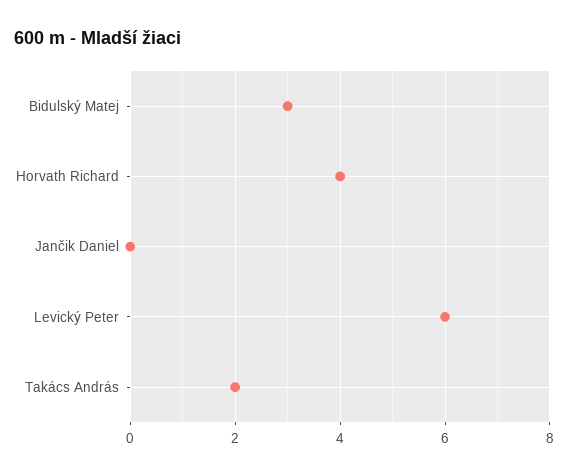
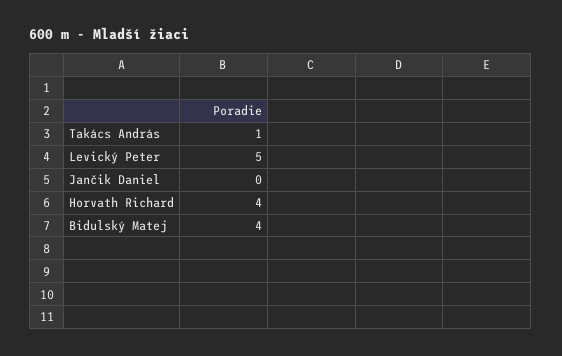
Bidulský Matej: 3 -> 4
Levický Peter: 6 -> 5
Takács András: 2 -> 1

